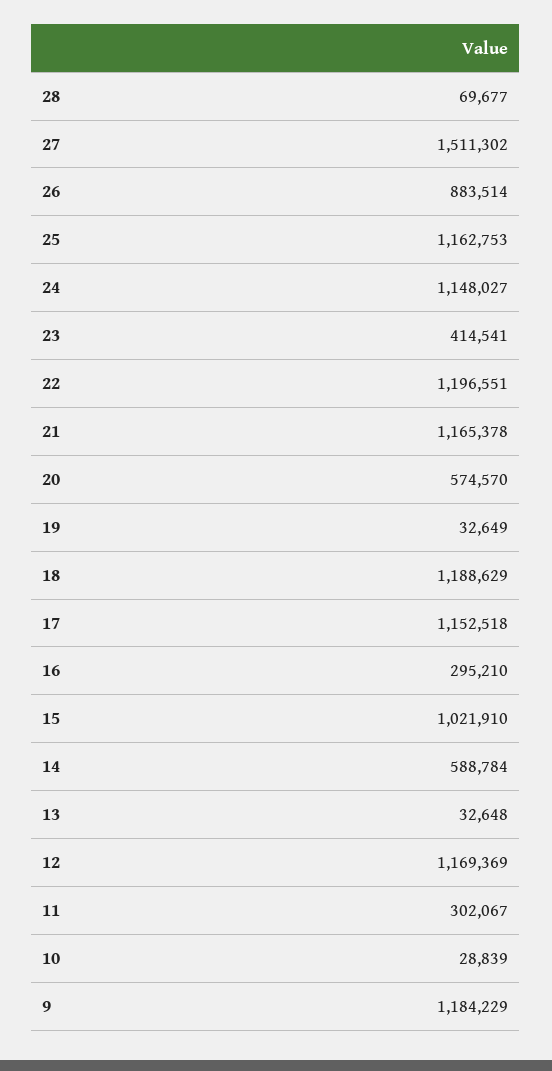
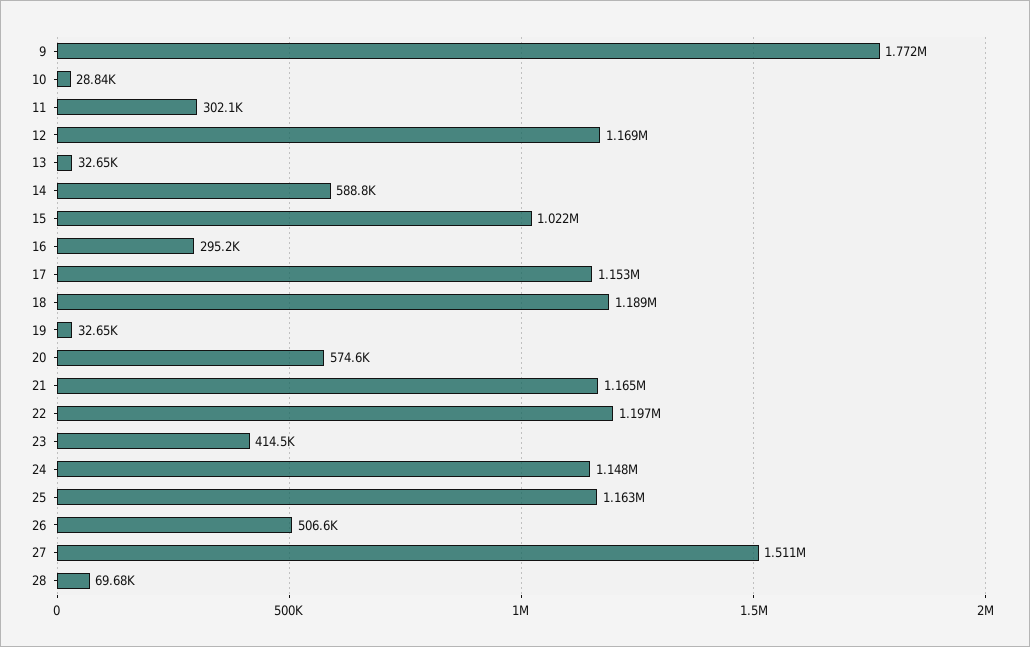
26: 883514 -> 506600
9: 1184229 -> 1772000

